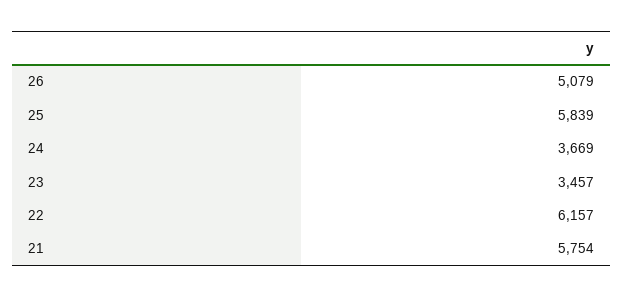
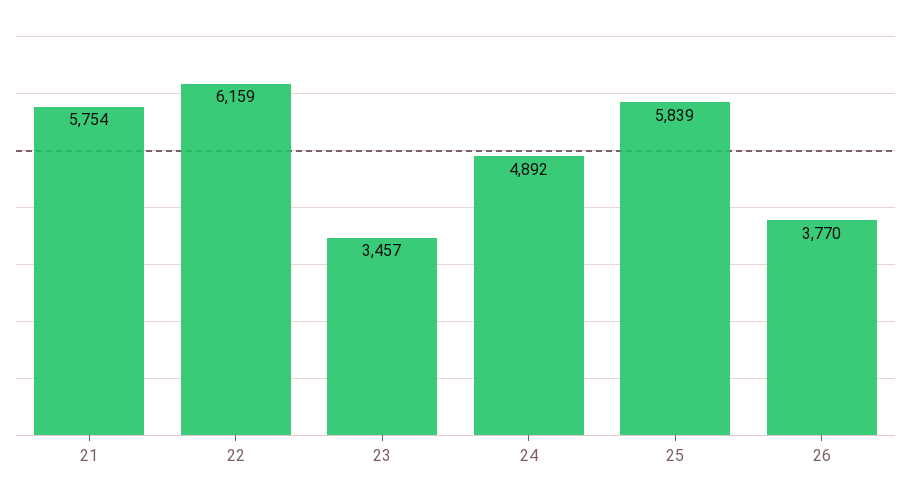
26: 5079 -> 3770
24: 3669 -> 4892
22: 6157 -> 6159

